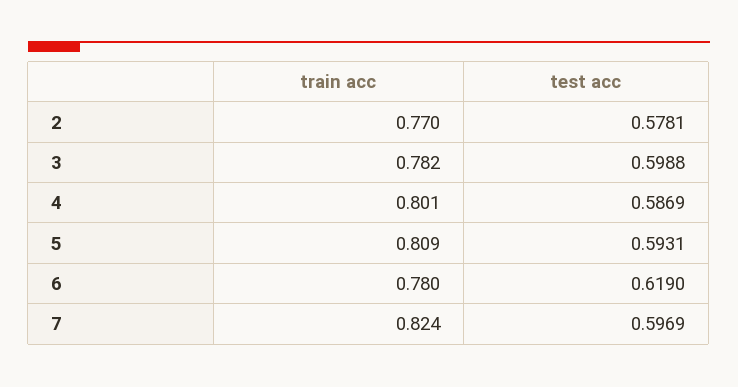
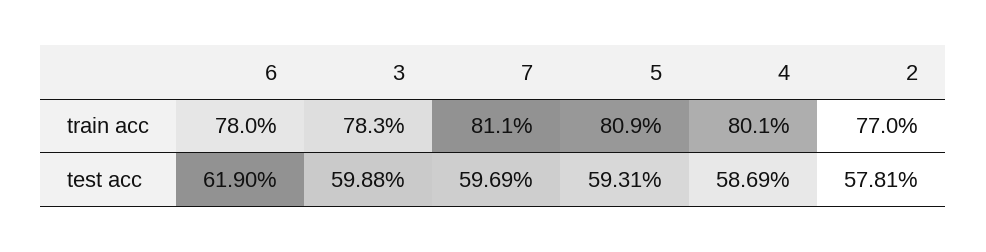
train acc, 3: 0.782 -> 0.783
train acc, 7: 0.824 -> 0.811

